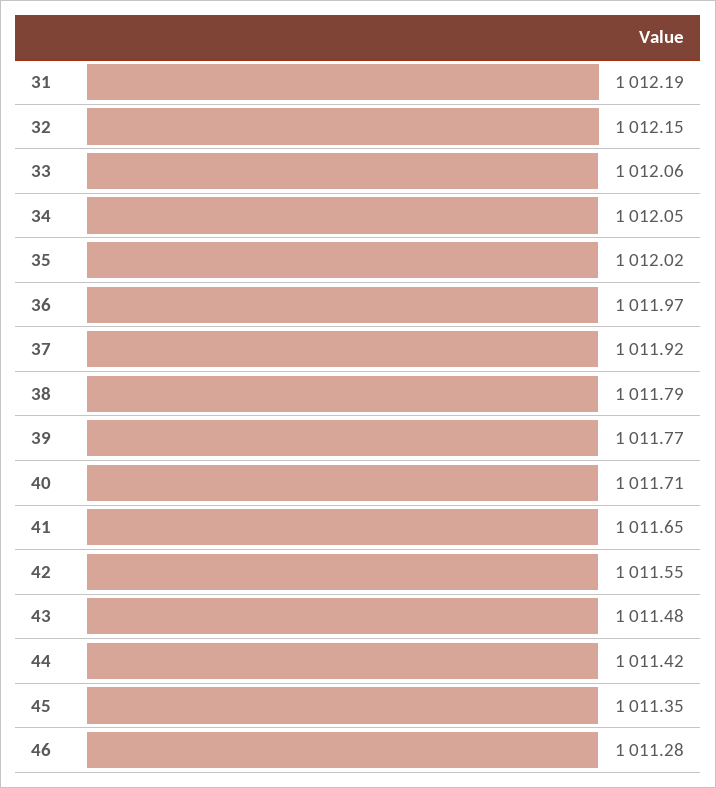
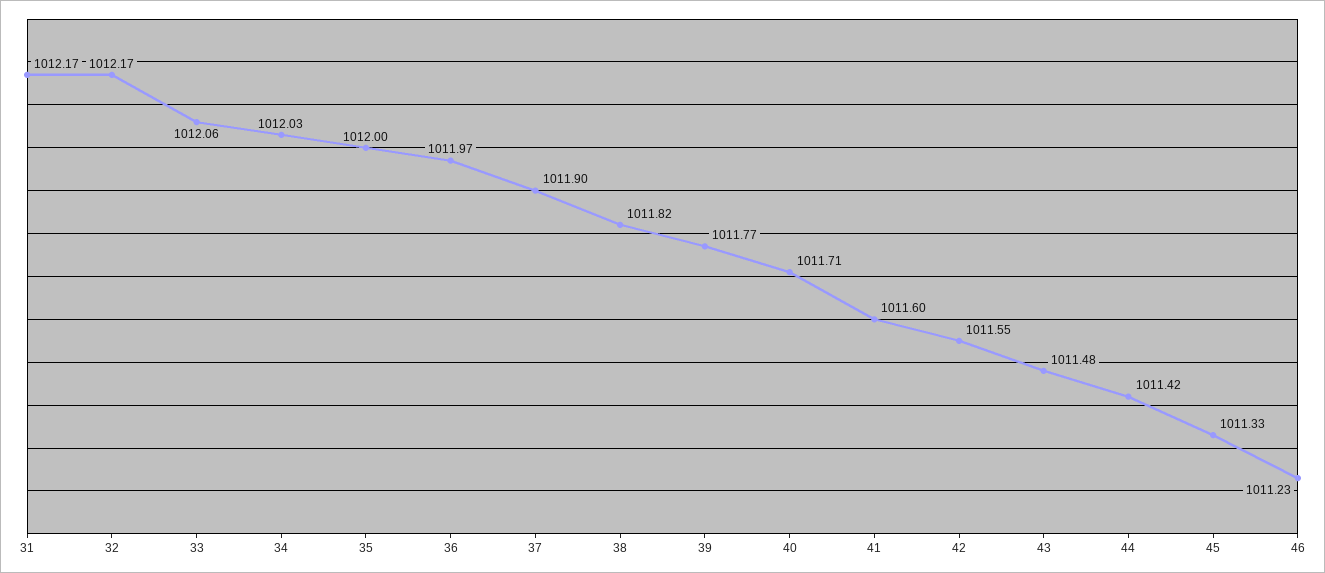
31: 1012.19 -> 1012.17
32: 1012.15 -> 1012.17
34: 1012.05 -> 1012.03
35: 1012.02 -> 1012
37: 1011.92 -> 1011.9
38: 1011.79 -> 1011.82
41: 1011.65 -> 1011.6
45: 1011.35 -> 1011.33
46: 1011.28 -> 1011.23

